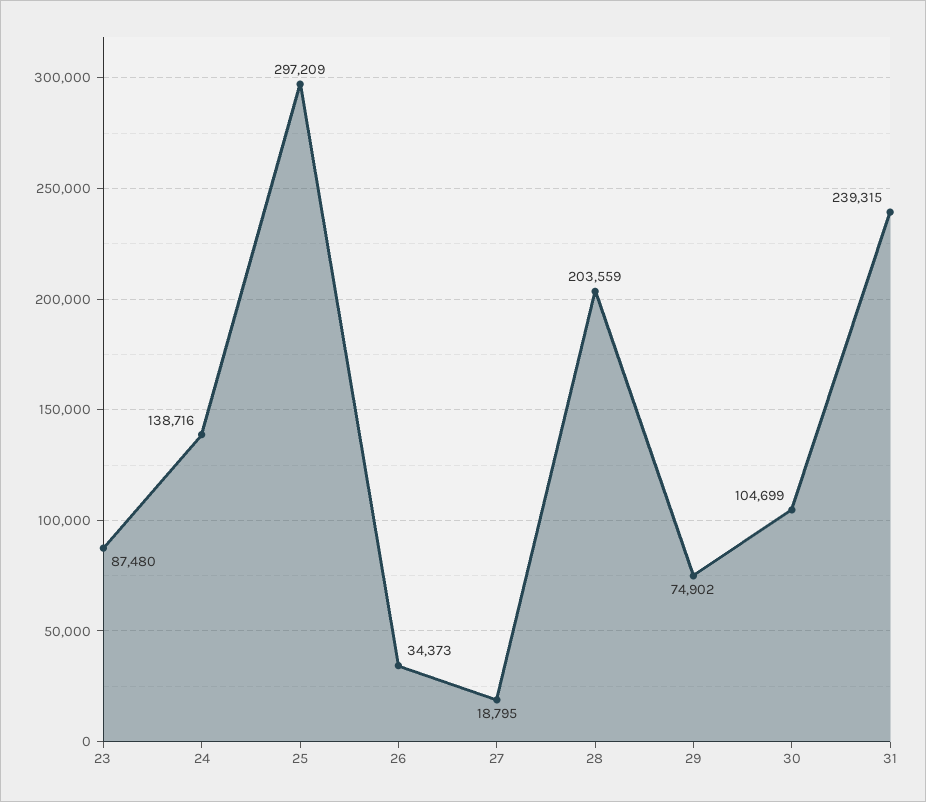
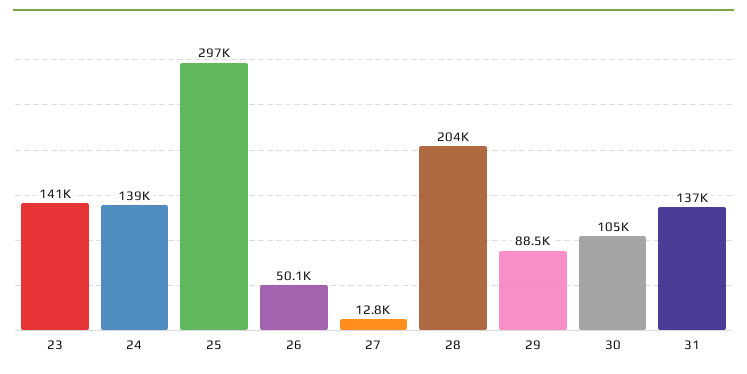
23: 87480 -> 141000
26: 34373 -> 50100
27: 18795 -> 12800
29: 74902 -> 88500
31: 239315 -> 137000

